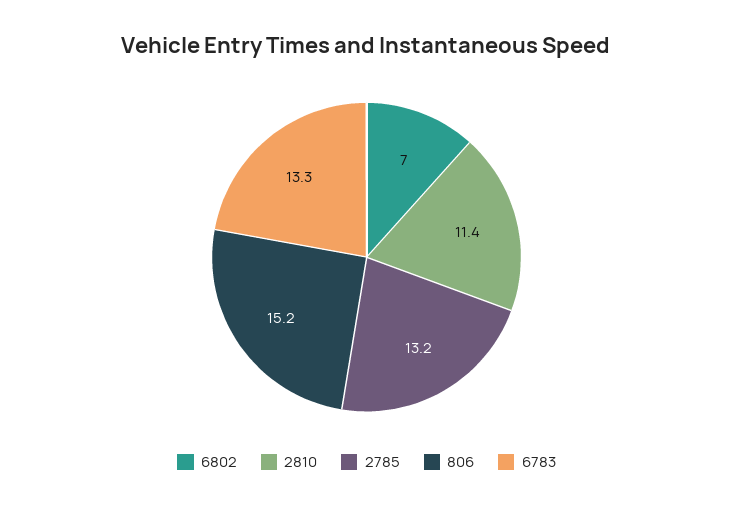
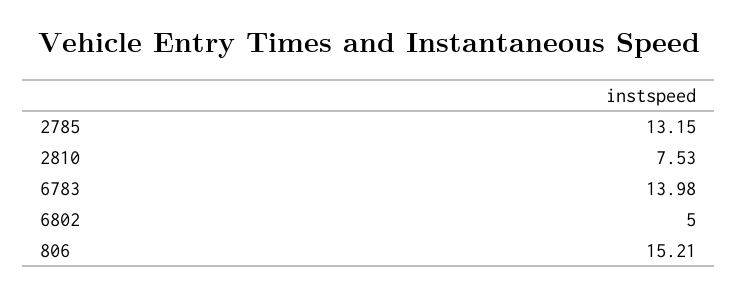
6802: 7 -> 5
2810: 11.4 -> 7.53
6783: 13.3 -> 13.98

